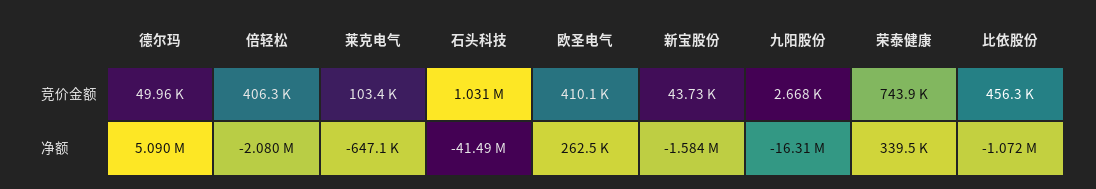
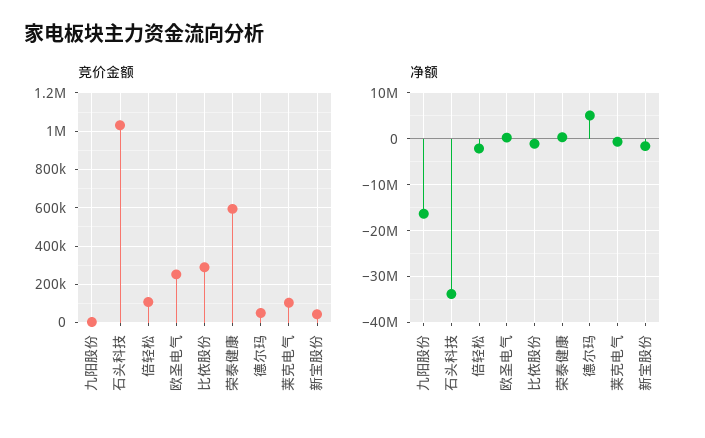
竞价金额, 倍轻松: 406300 -> 100000
竞价金额, 欧圣电气: 410100 -> 250000
竞价金额, 荣泰健康: 743900 -> 600000
竞价金额, 比依股份: 456300 -> 300000
净额, 石头科技: -41490000 -> -34000000

